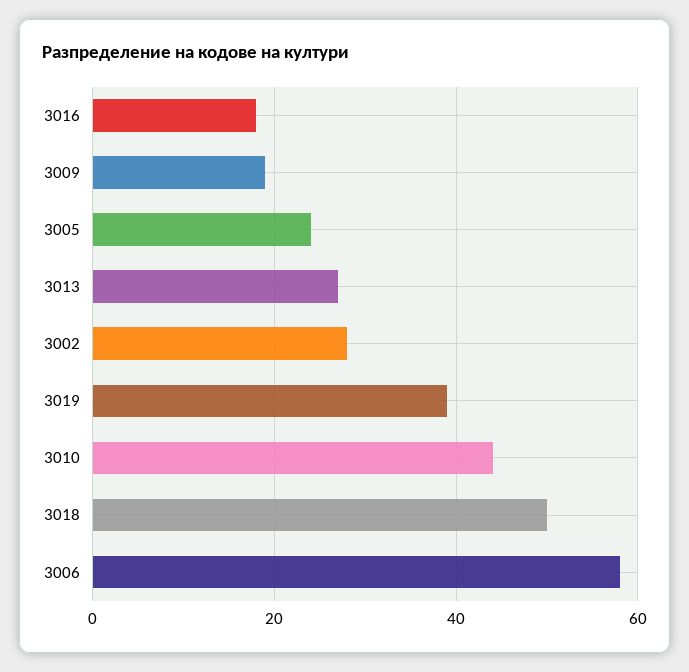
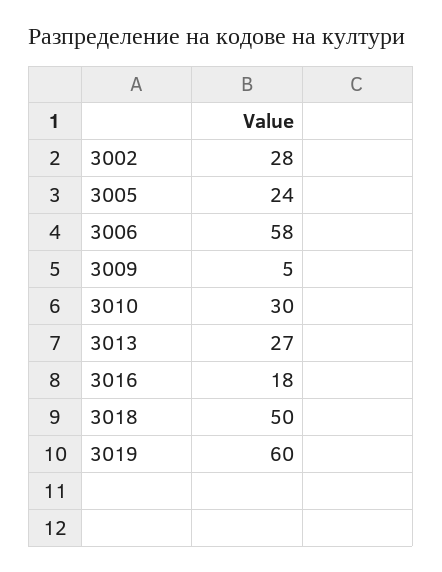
3009: 20 -> 5
3019: 40 -> 60
3010: 45 -> 30

